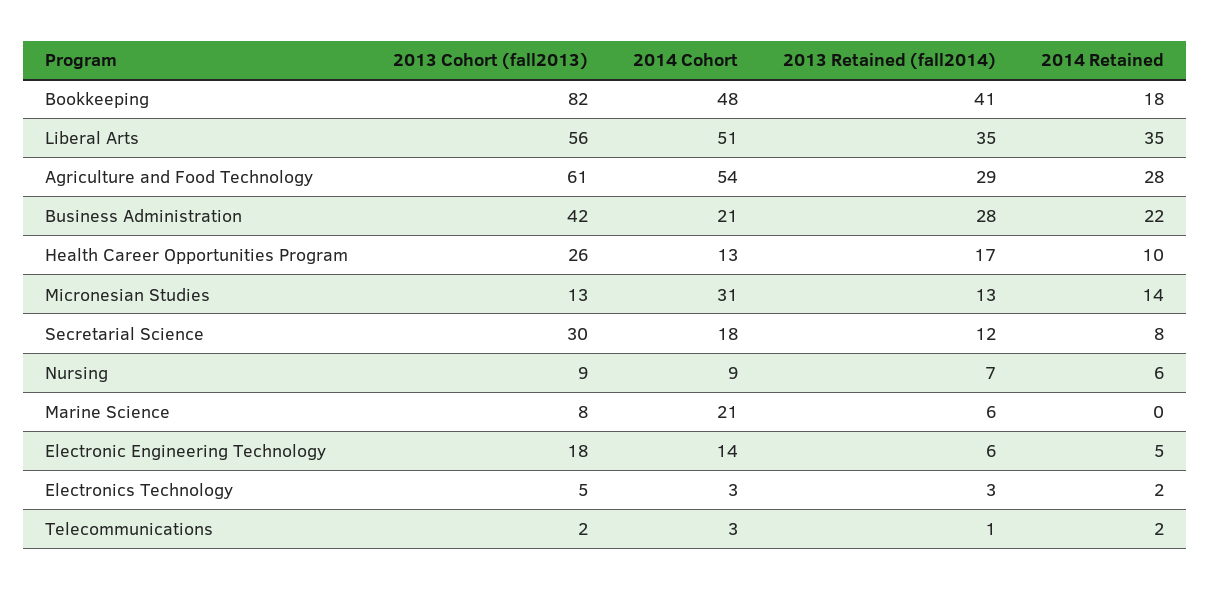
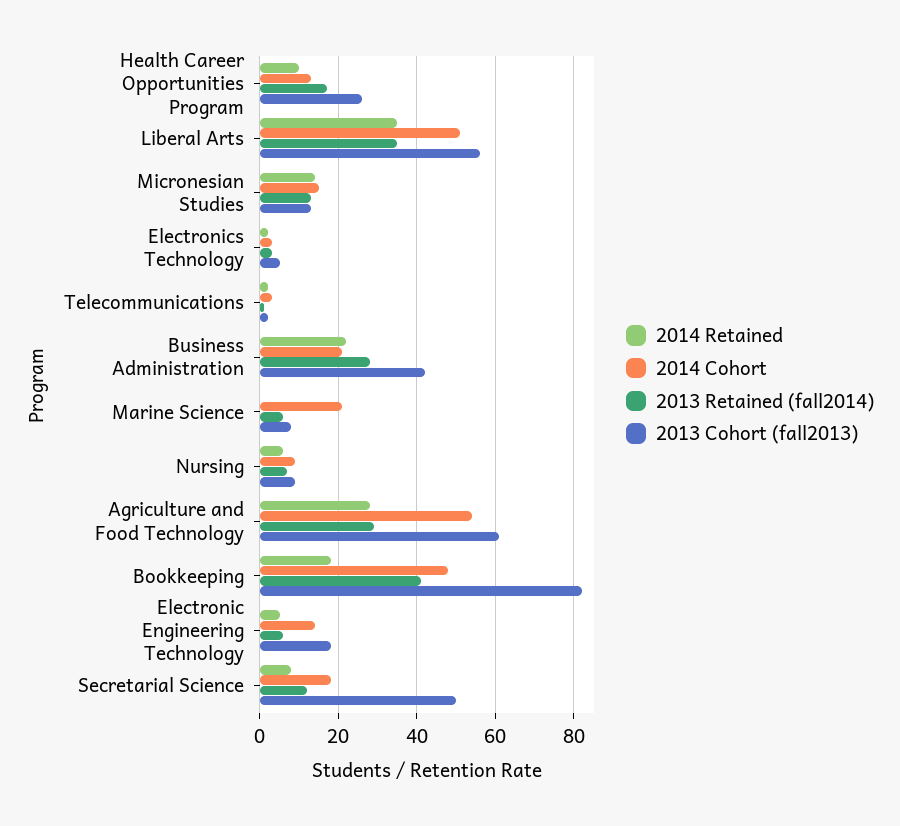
2014 Cohort, Micronesian Studies: 31 -> 15
2013 Cohort (fall2013), Secretarial Science: 30 -> 50

